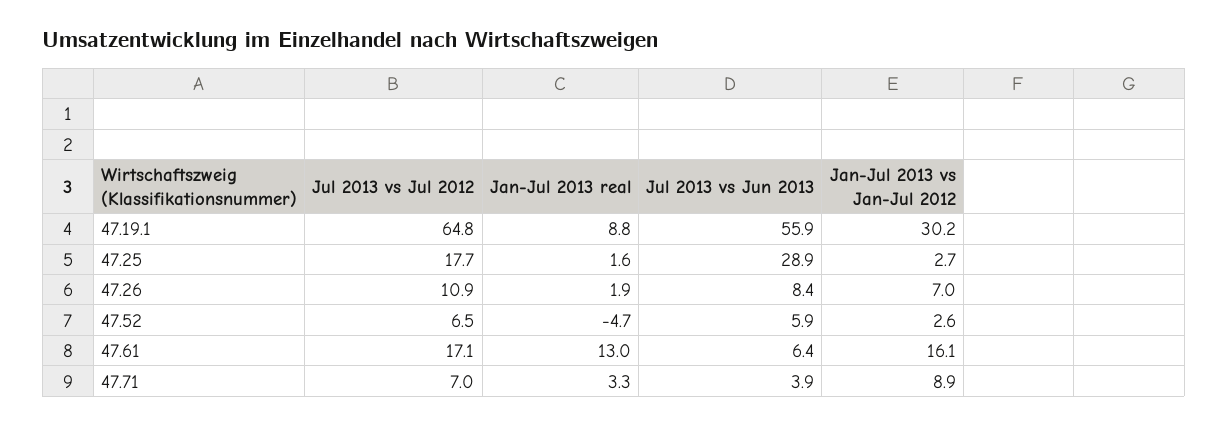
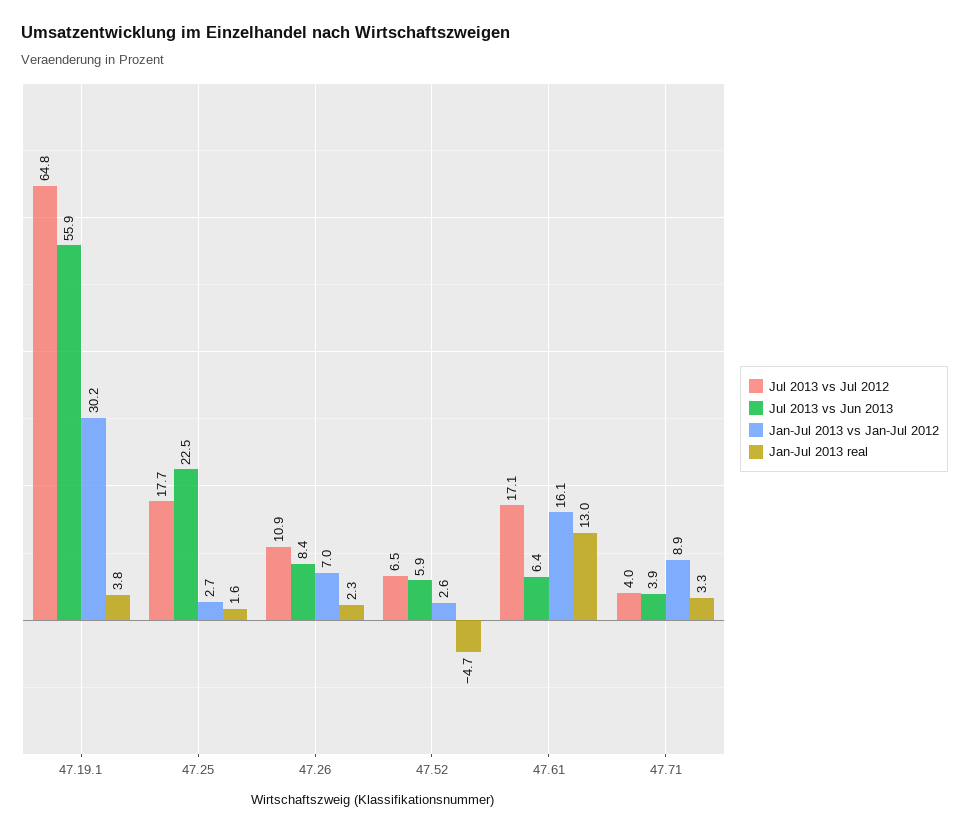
Jan-Jul 2013 real, 47.19.1: 8.8 -> 3.8
Jul 2013 vs Jun 2013, 47.25: 28.9 -> 22.5
Jan-Jul 2013 real, 47.26: 1.9 -> 2.3
Jul 2013 vs Jul 2012, 47.71: 7 -> 4

